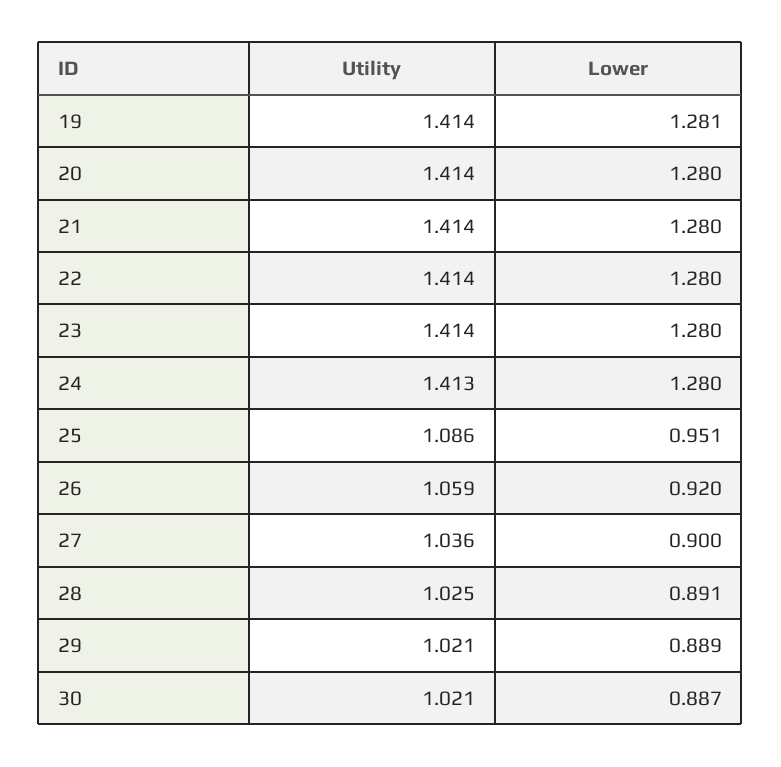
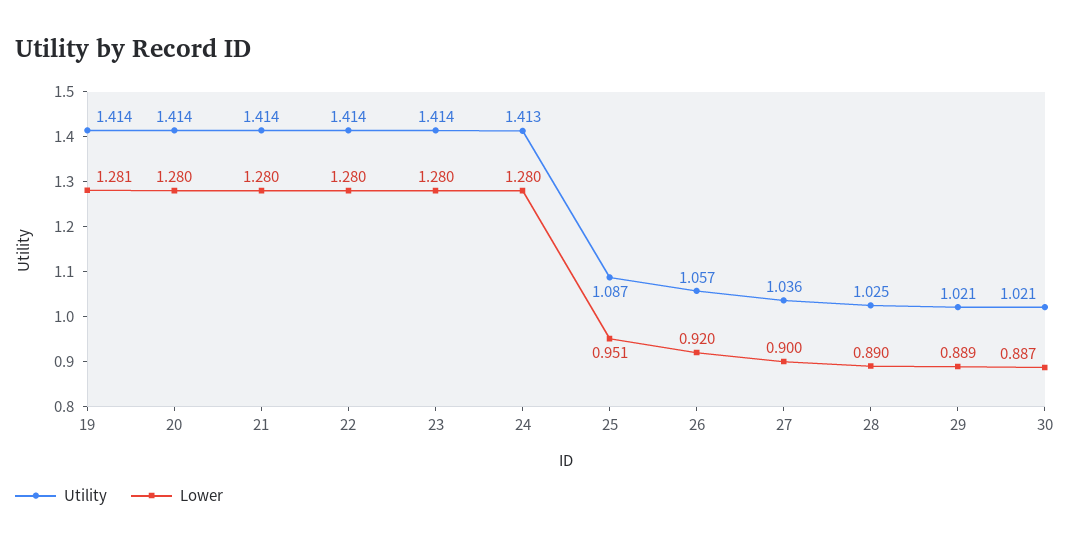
Utility, 25: 1.086 -> 1.087
Utility, 26: 1.059 -> 1.057
Lower, 28: 0.891 -> 0.89

